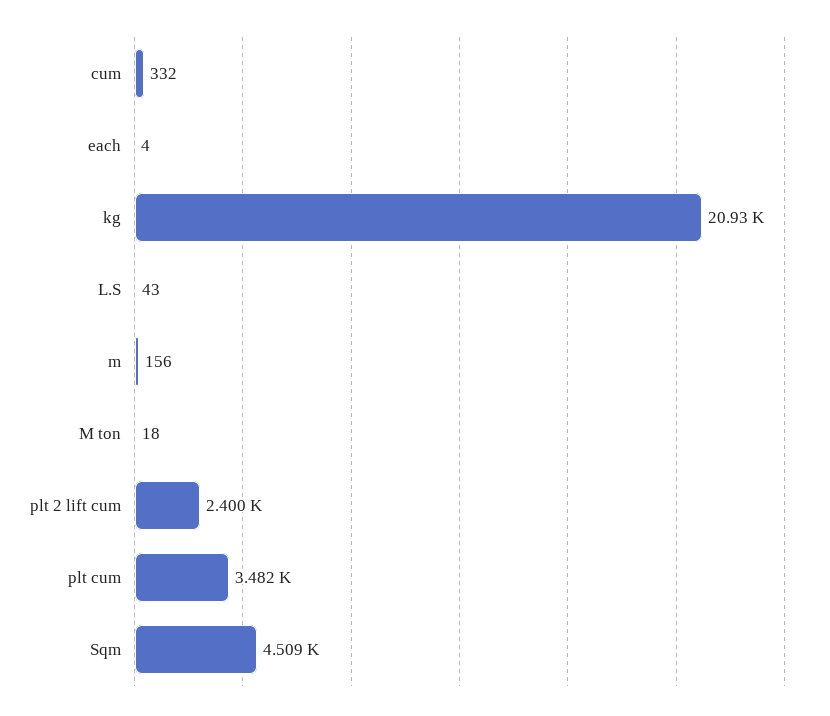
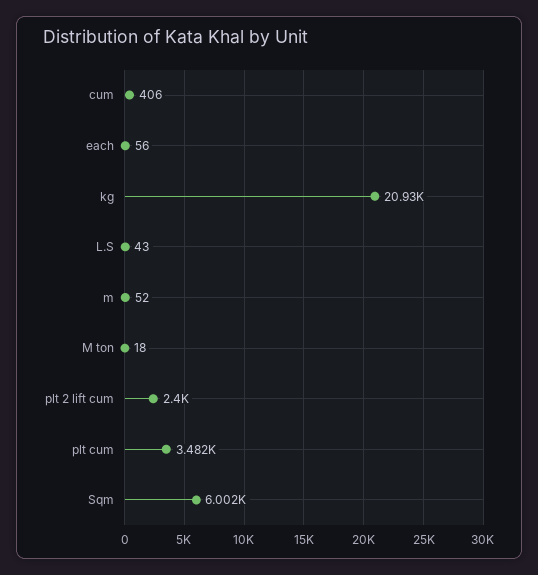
cum: 332 -> 406
each: 4 -> 56
m: 156 -> 52
Sqm: 4509 -> 6002

